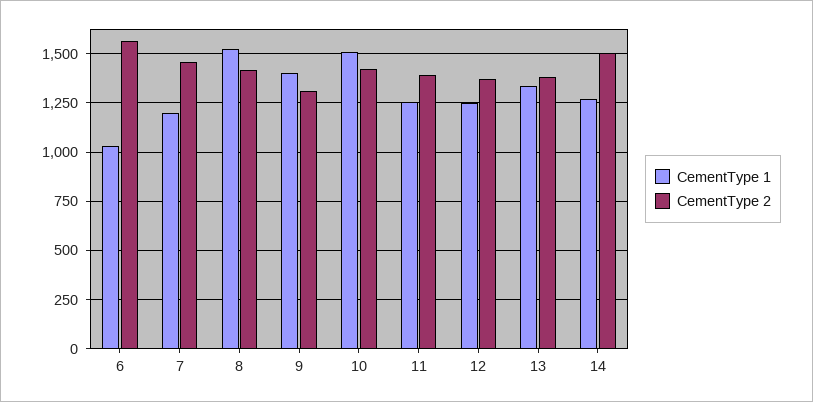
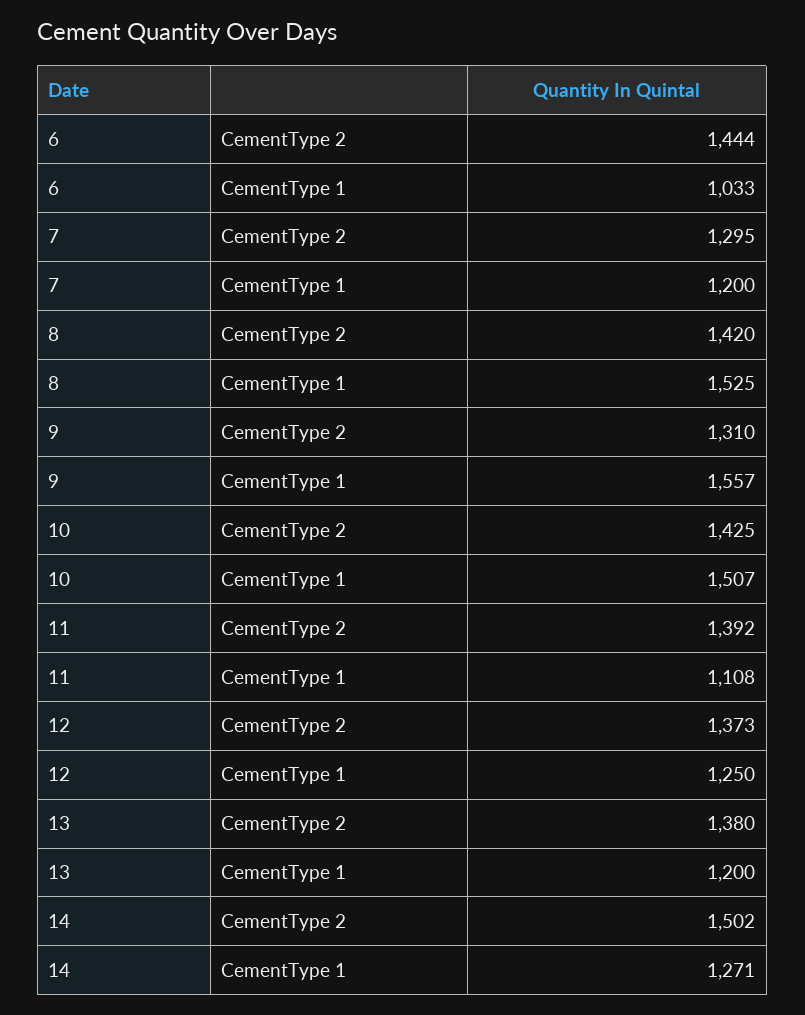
CementType 2, 6: 1550 -> 1444
CementType 2, 7: 1450 -> 1295
CementType 1, 9: 1400 -> 1557
CementType 1, 11: 1250 -> 1108
CementType 1, 13: 1350 -> 1200

